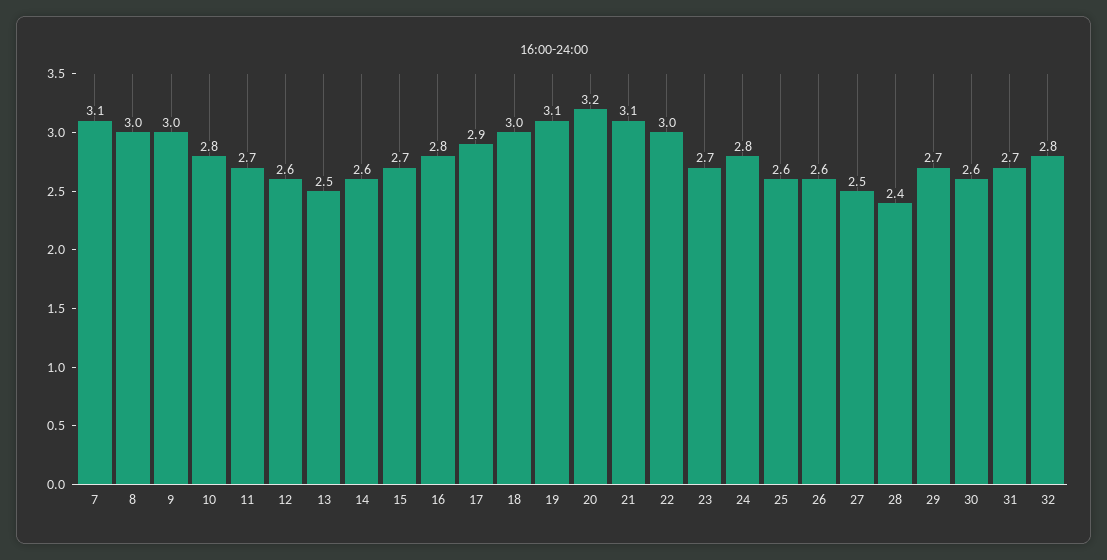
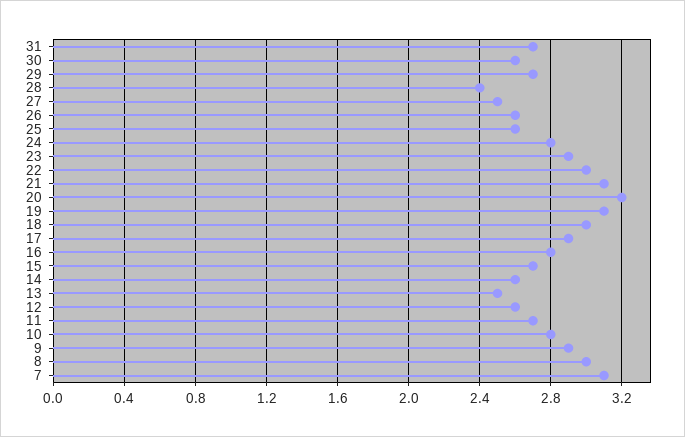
9: 3 -> 2.9
23: 2.7 -> 2.9
32: 2.8 -> none

